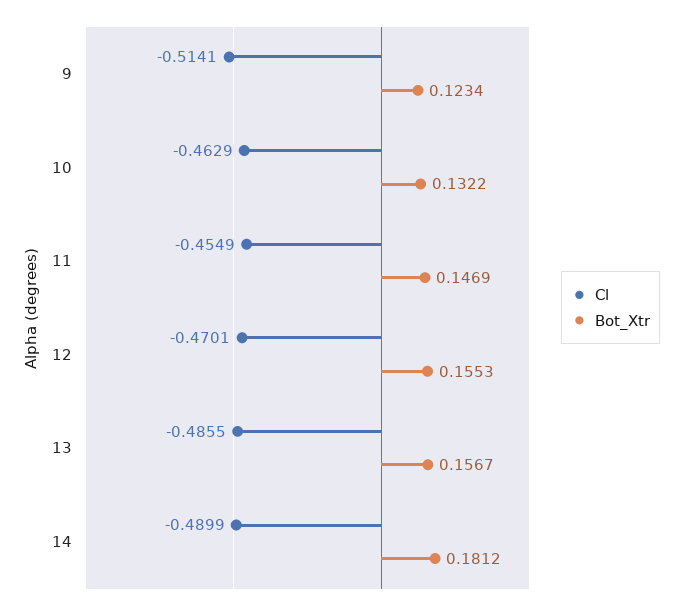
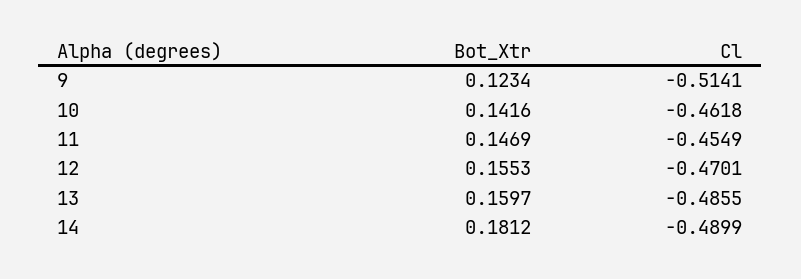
Cl, 10: -0.4629 -> -0.4618
Bot_Xtr, 10: 0.1322 -> 0.1416
Bot_Xtr, 13: 0.1567 -> 0.1597

